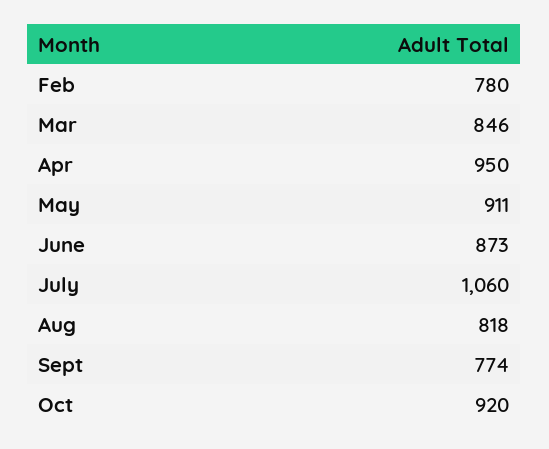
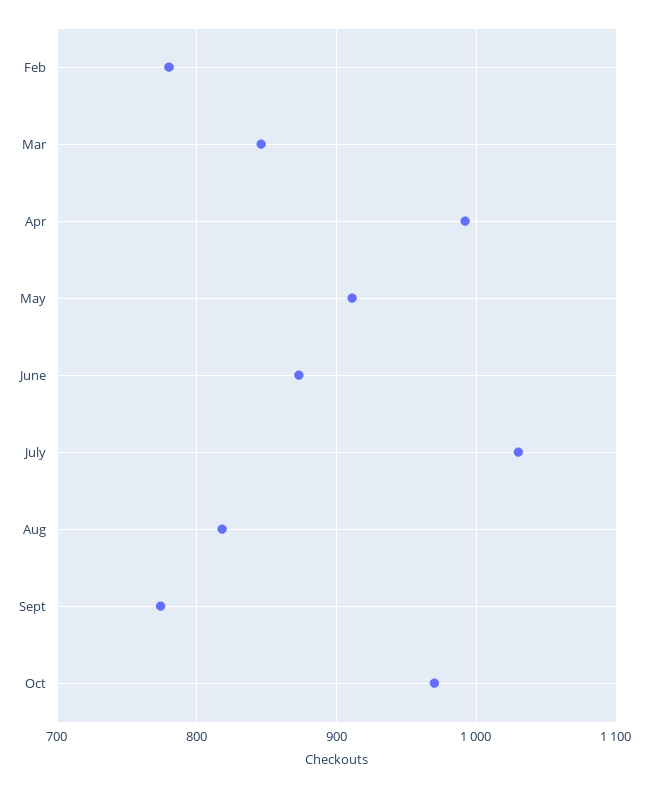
Apr: 950 -> 990
July: 1060 -> 1030
Oct: 920 -> 970

